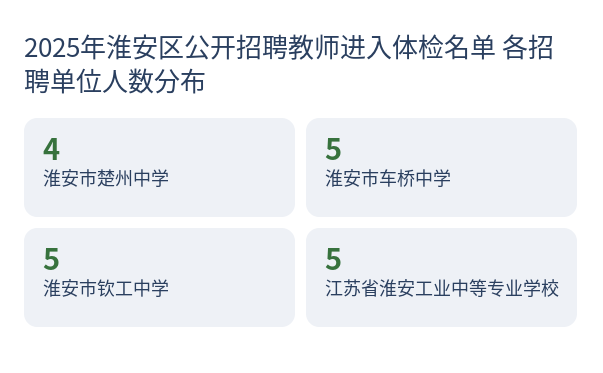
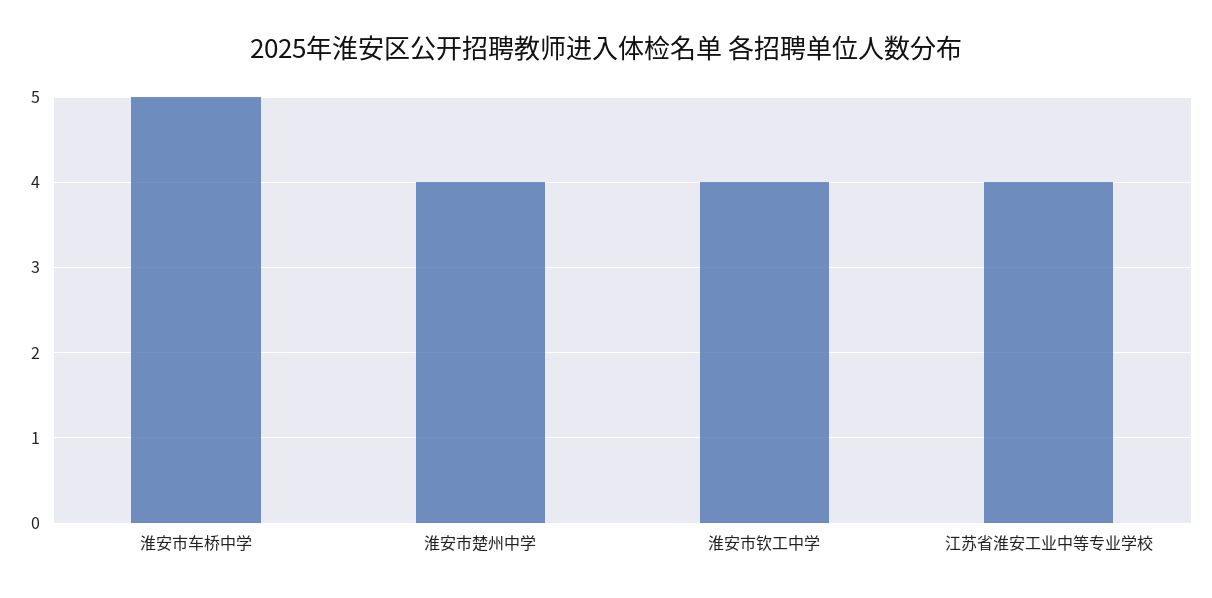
淮安市钦工中学: 5 -> 4
江苏省淮安工业中等专业学校: 5 -> 4

